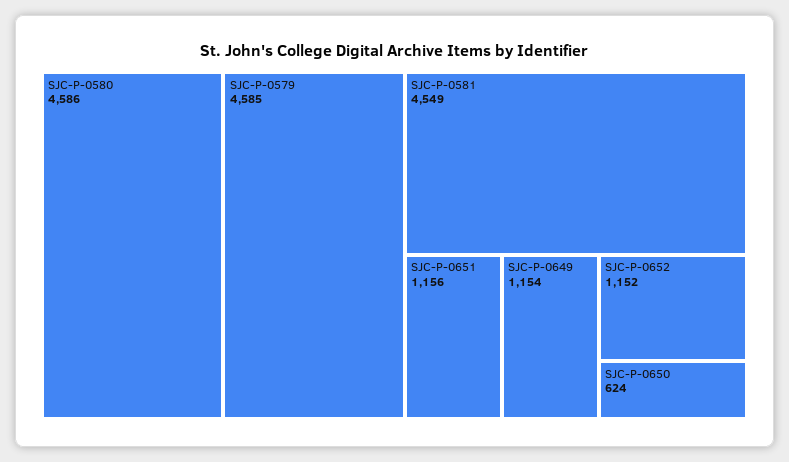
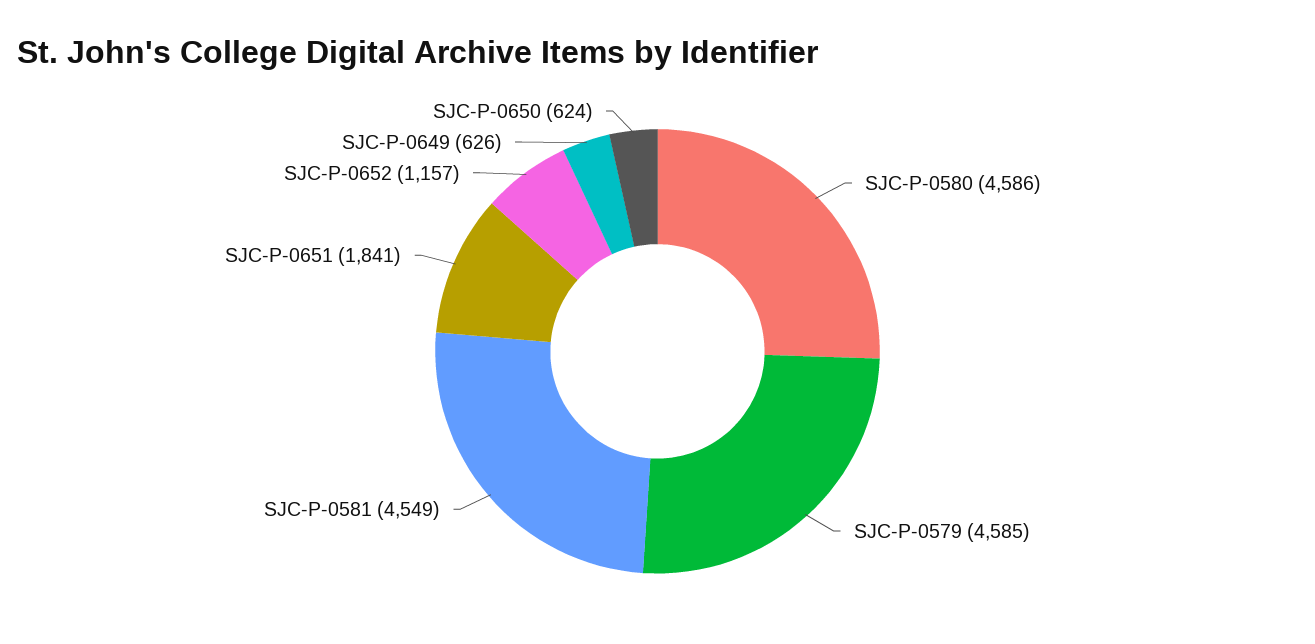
SJC-P-0651: 1156 -> 1841
SJC-P-0649: 1154 -> 626
SJC-P-0652: 1152 -> 1157

